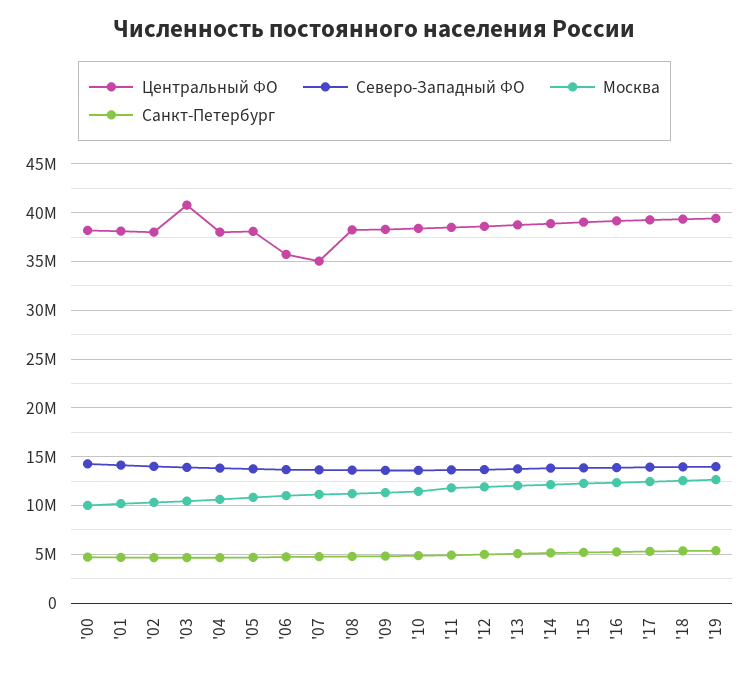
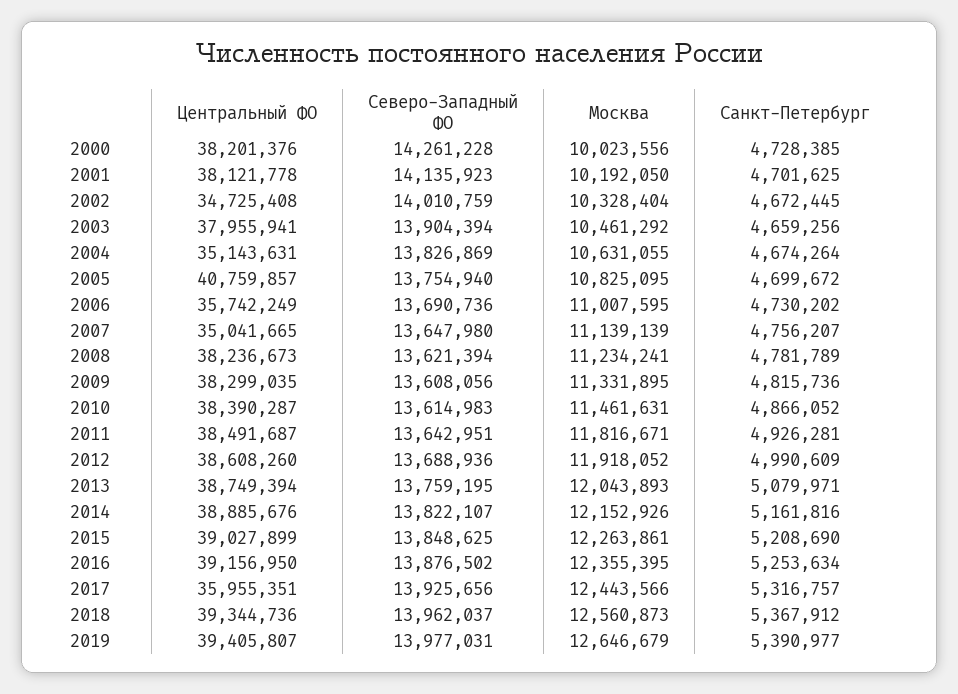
Центральный ФО, '02: 38000000 -> 34725408
Центральный ФО, '03: 41000000 -> 37955941
Центральный ФО, '04: 38000000 -> 35143631
Центральный ФО, '05: 38000000 -> 40759857
Центральный ФО, '17: 39000000 -> 35955351

